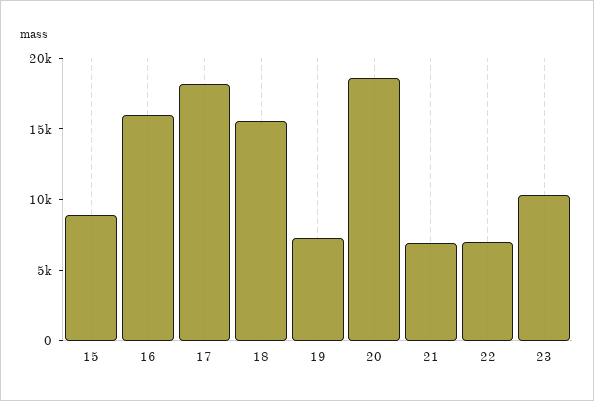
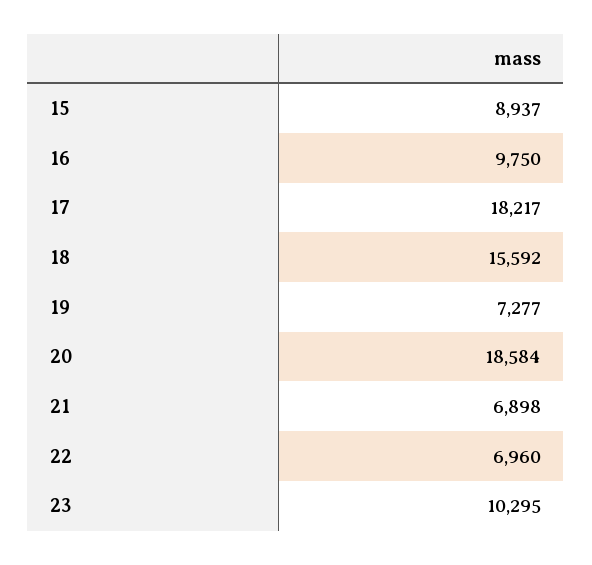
16: 16000 -> 9750

